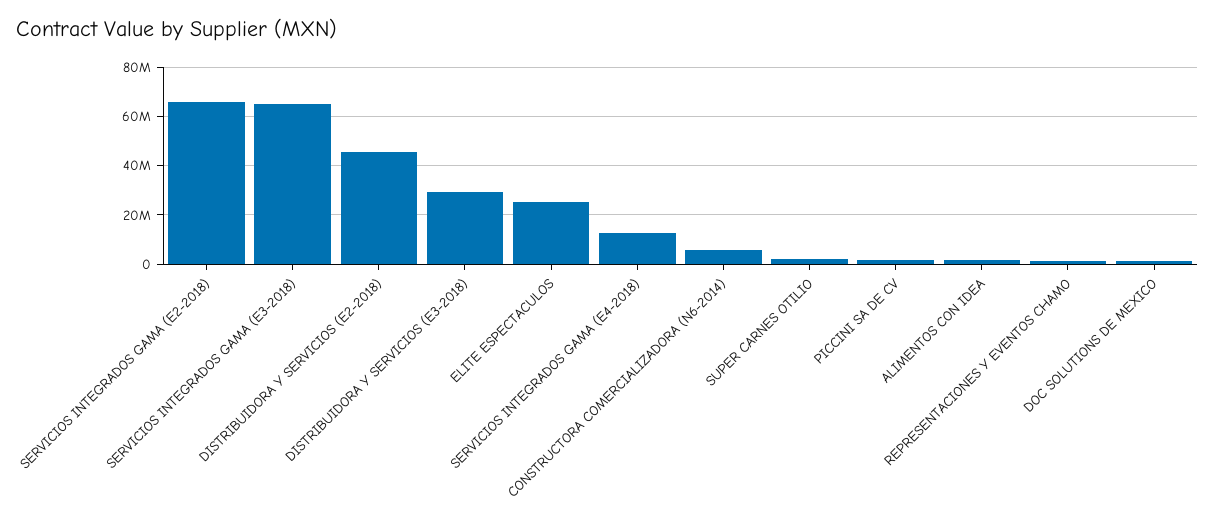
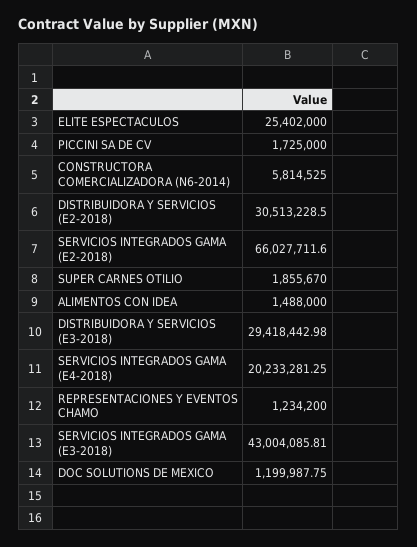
SERVICIOS INTEGRADOS GAMA (E3-2018): 65000000 -> 43004085.81
DISTRIBUIDORA Y SERVICIOS (E2-2018): 45000000 -> 30513228.5
SERVICIOS INTEGRADOS GAMA (E4-2018): 12500000 -> 20233281.25

